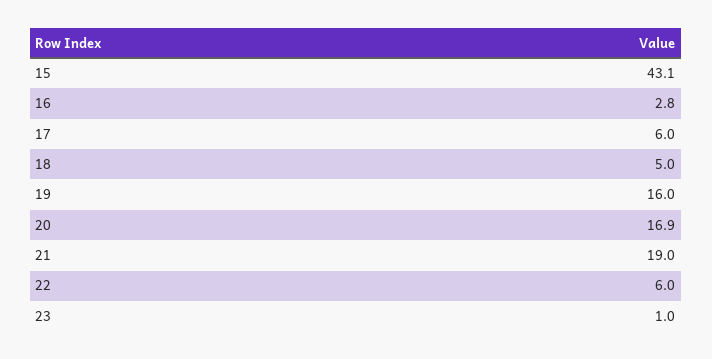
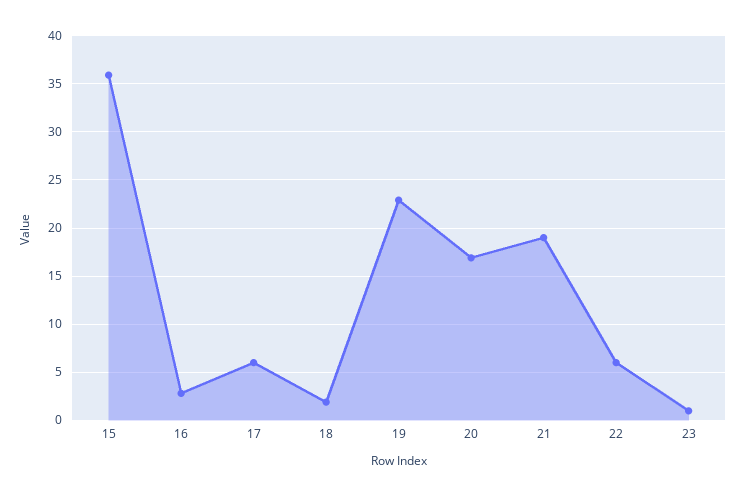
15: 43.1 -> 36
18: 5 -> 2
19: 16 -> 23

